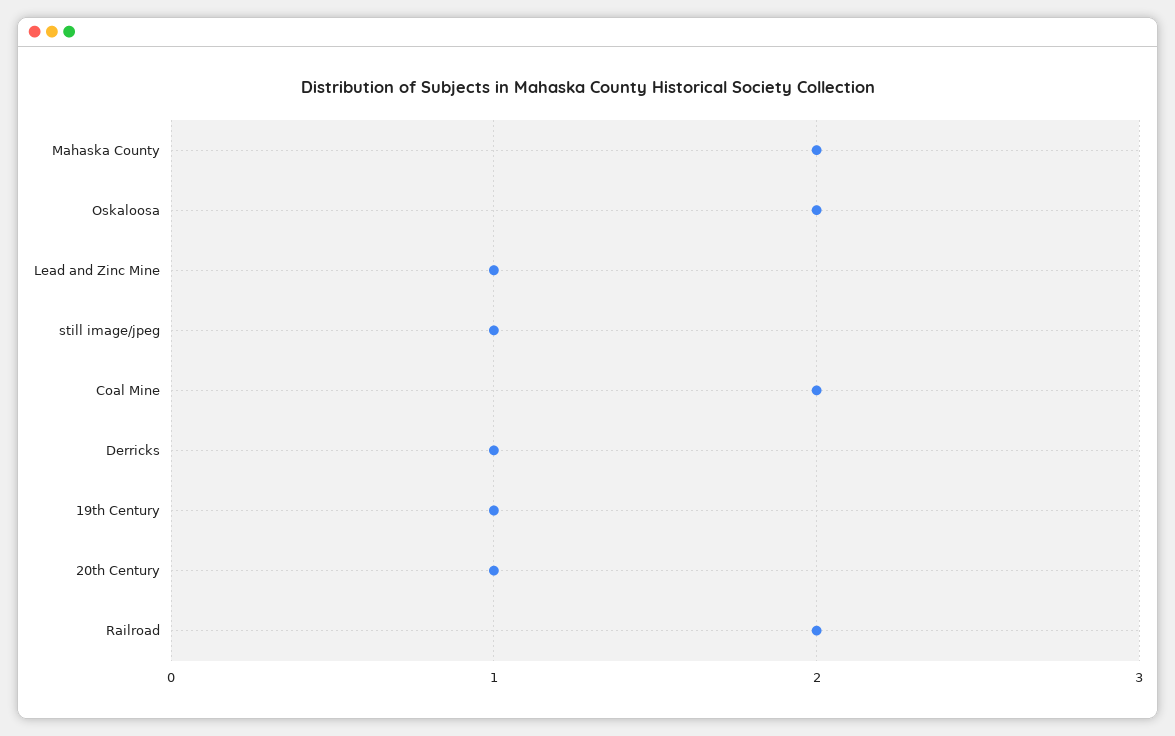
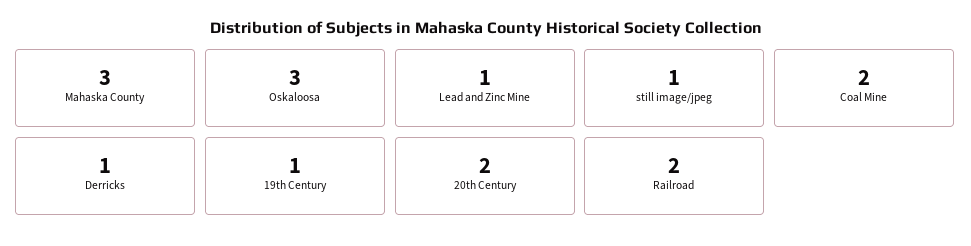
Mahaska County: 2 -> 3
Oskaloosa: 2 -> 3
20th Century: 1 -> 2

